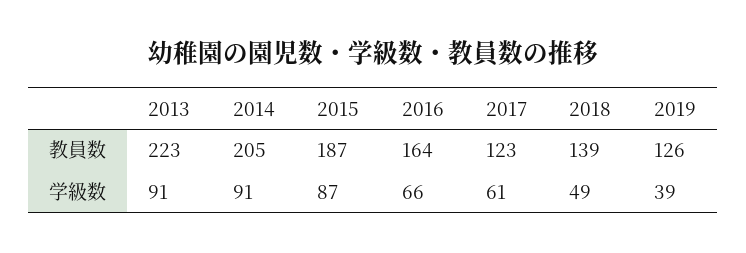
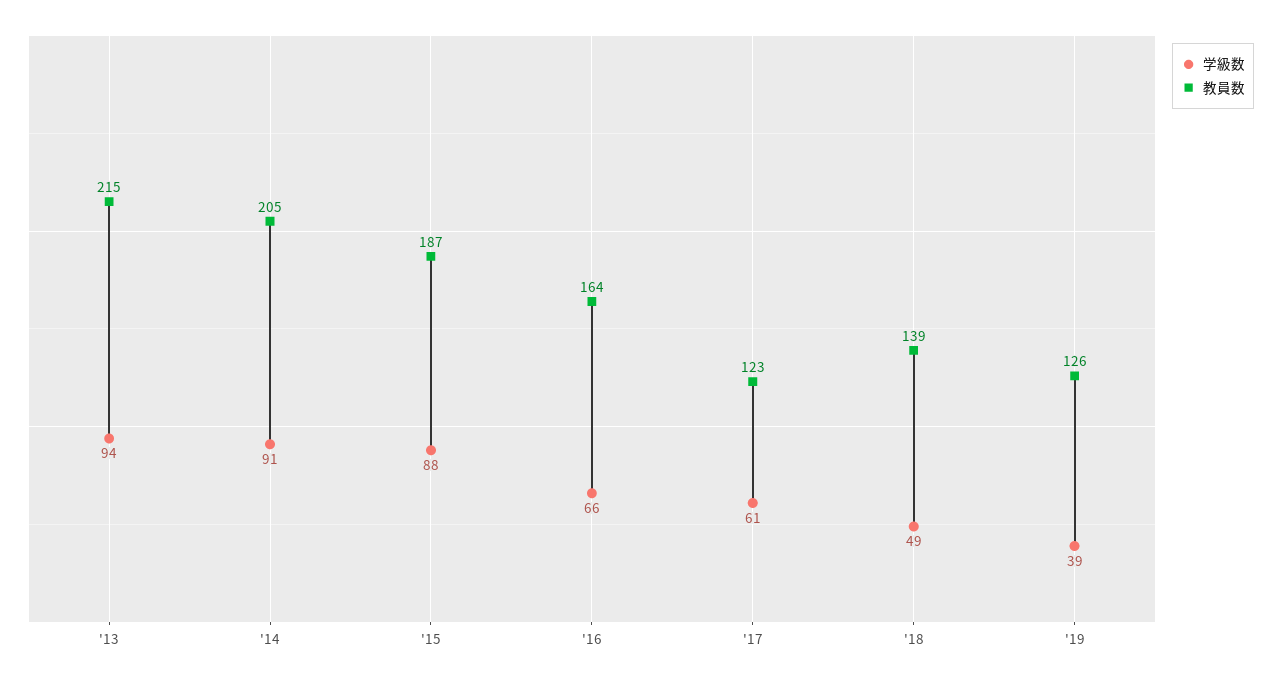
教員数, 2013: 223 -> 215
学級数, 2013: 91 -> 94
学級数, 2015: 87 -> 88

